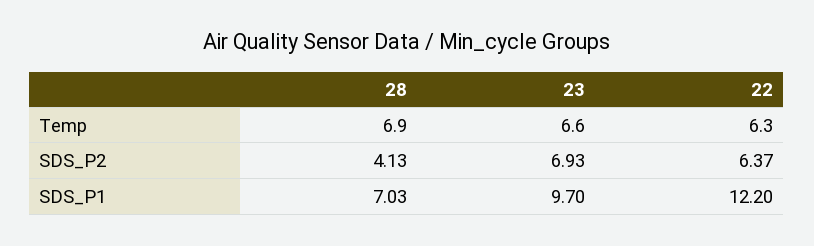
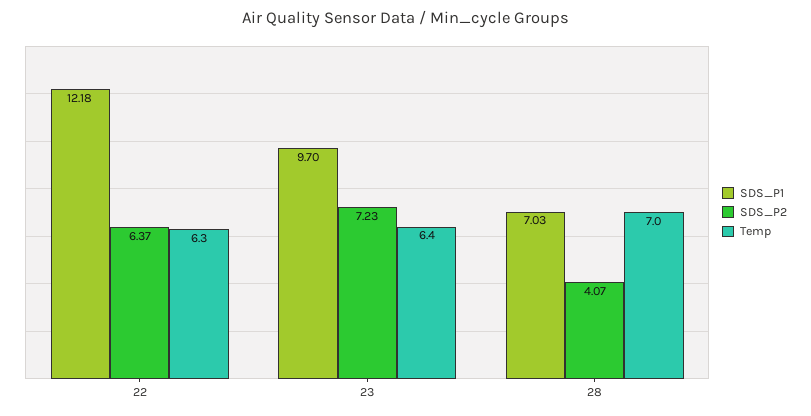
Temp, 28: 6.9 -> 7
Temp, 23: 6.6 -> 6.4
SDS_P2, 28: 4.13 -> 4.07
SDS_P2, 23: 6.93 -> 7.23
SDS_P1, 22: 12.2 -> 12.18

